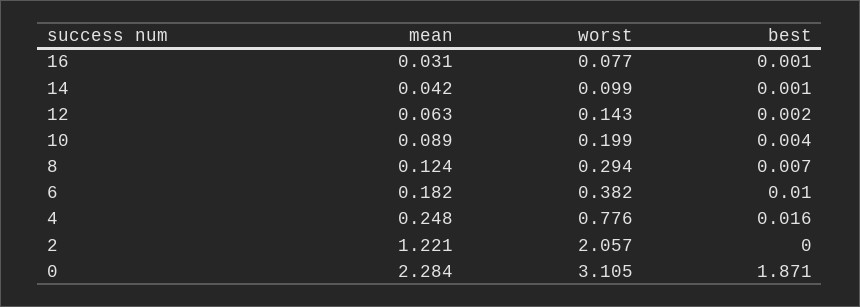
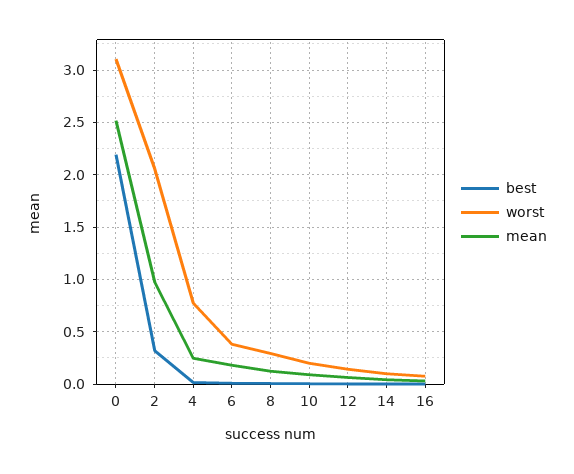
mean, 2: 1.221 -> 1
best, 2: 0 -> 0.3
mean, 0: 2.284 -> 2.5
best, 0: 1.871 -> 2.2

